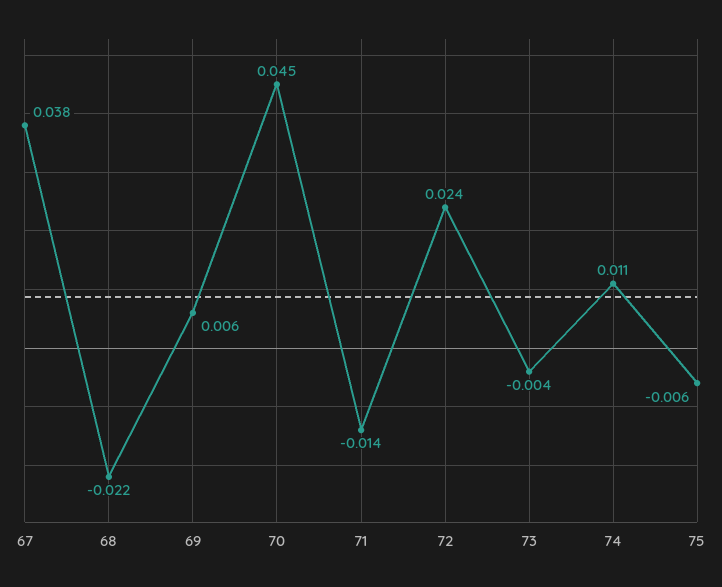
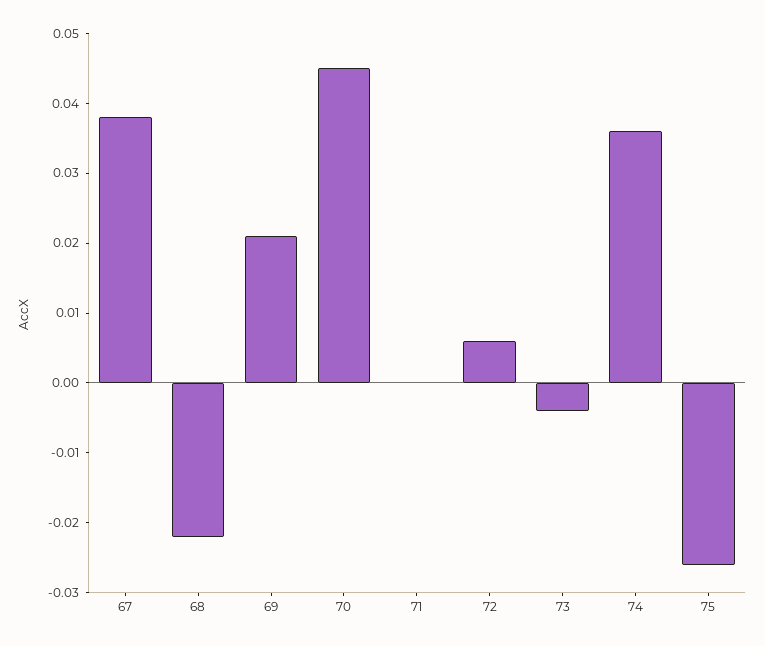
69: 0.006 -> 0.02
71: -0.014 -> 0
72: 0.024 -> 0.005
74: 0.011 -> 0.035
75: -0.006 -> -0.025

